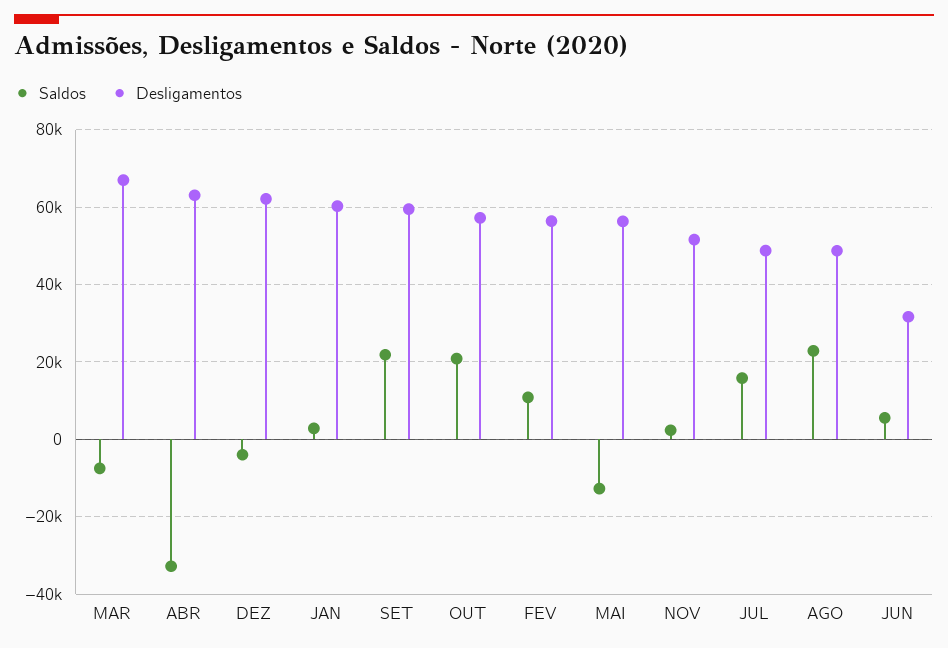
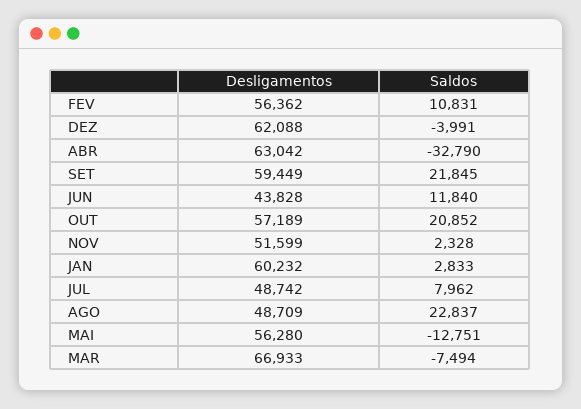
Saldos, JUL: 16000 -> 7962
Saldos, JUN: 6000 -> 11840
Desligamentos, JUN: 32000 -> 43828

